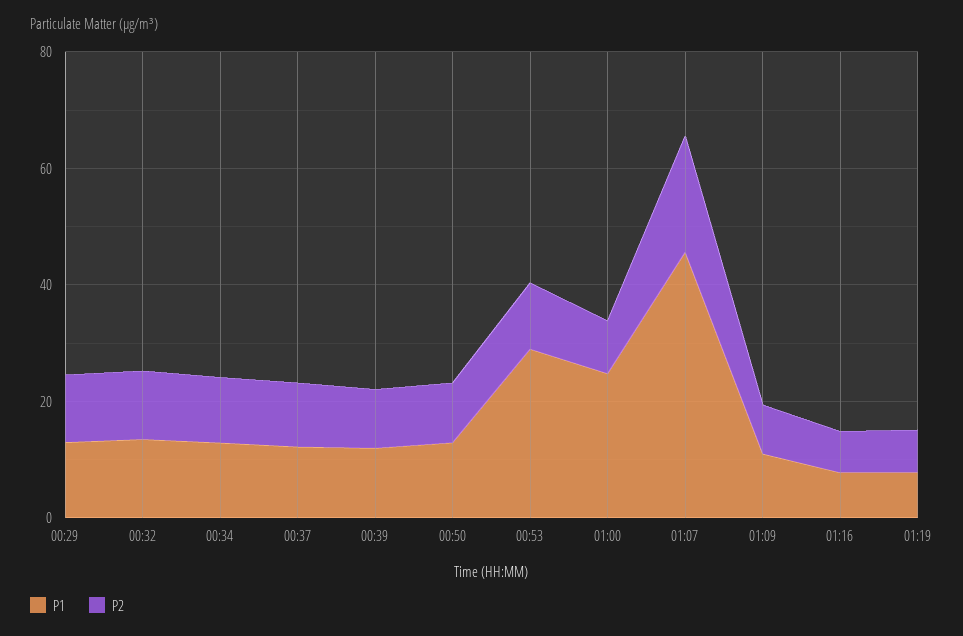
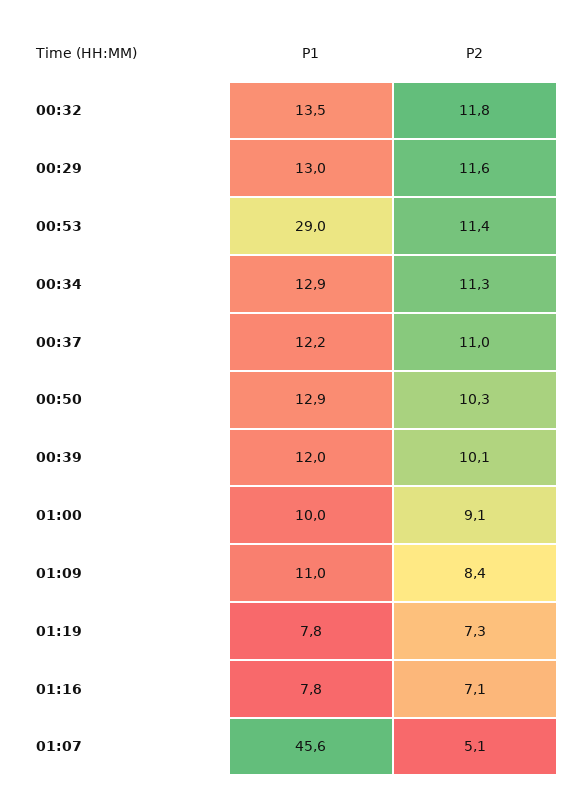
P1, 01:00: 25 -> 10
P2, 01:07: 20 -> 5.1

